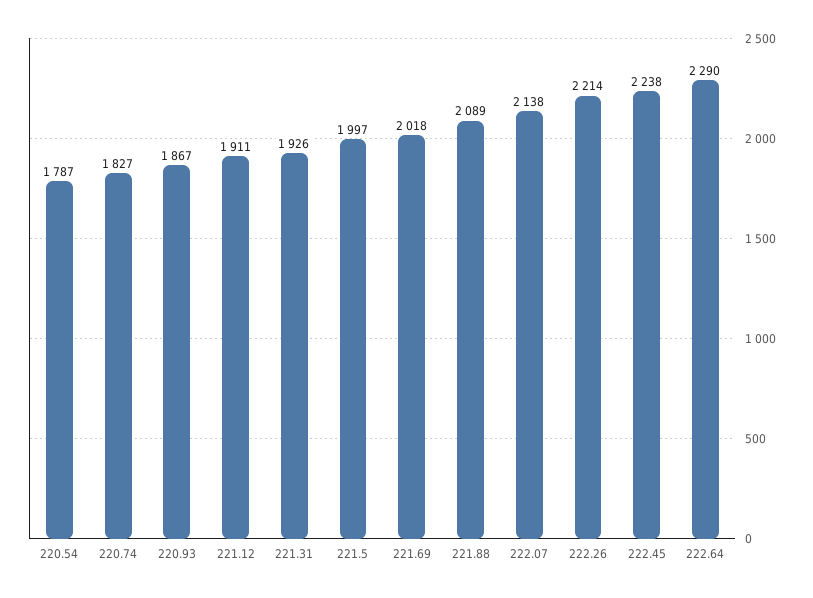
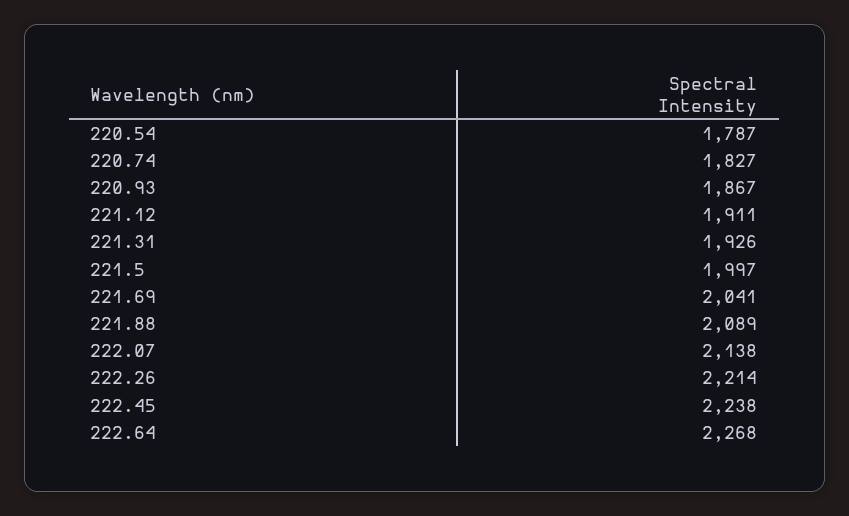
221.69: 2018 -> 2041
222.64: 2290 -> 2268

